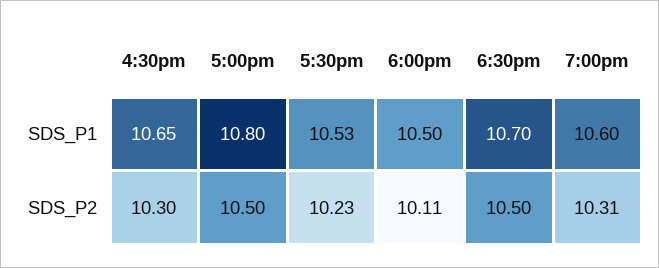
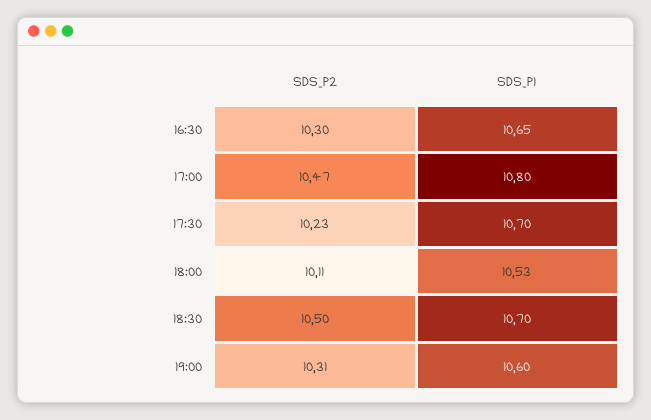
5:30pm, SDS_P1: 10.53 -> 10.7
6:00pm, SDS_P1: 10.5 -> 10.53
5:00pm, SDS_P2: 10.5 -> 10.47

